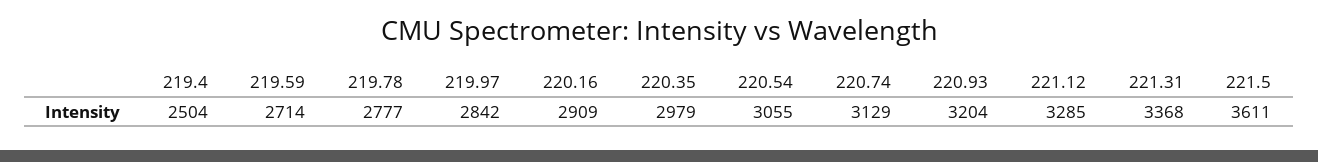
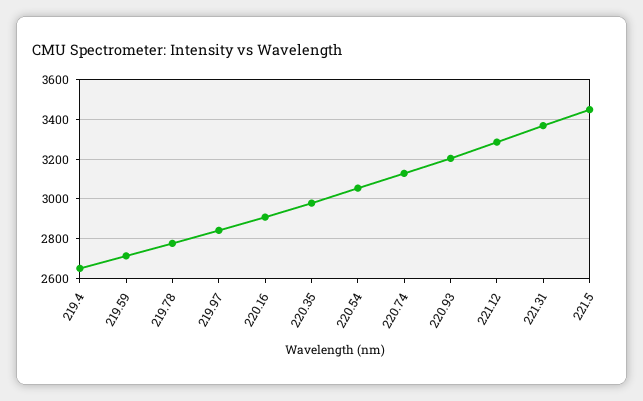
219.4: 2504 -> 2650
221.5: 3611 -> 3450

